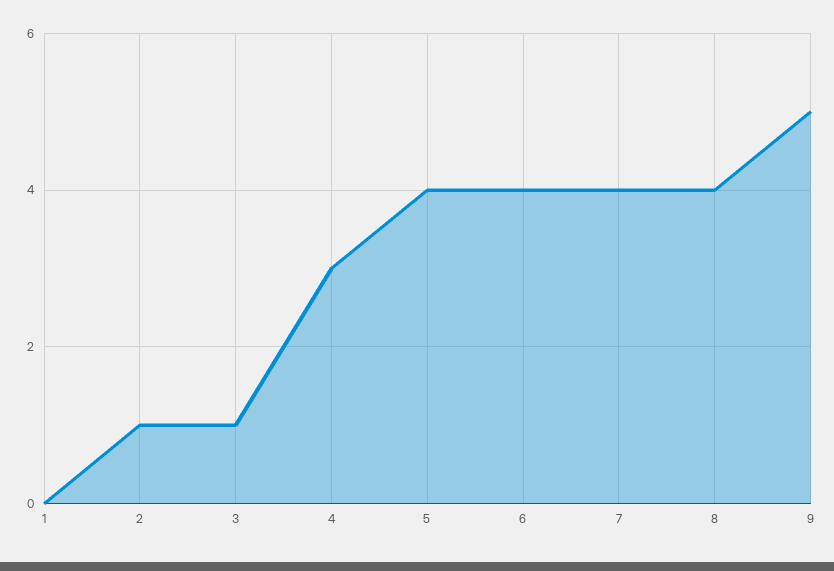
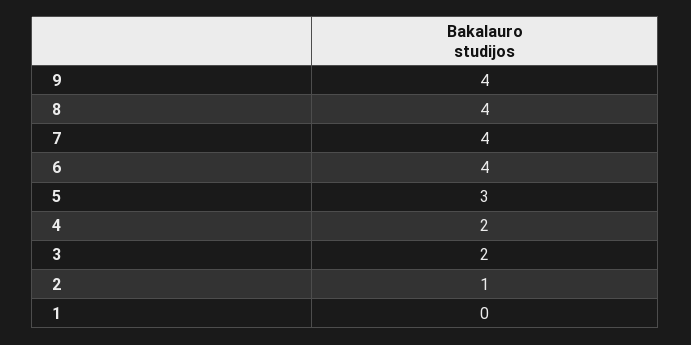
3: 1 -> 2
4: 3 -> 2
5: 4 -> 3
9: 5 -> 4

